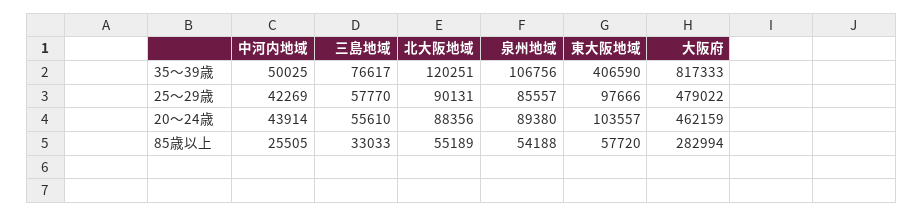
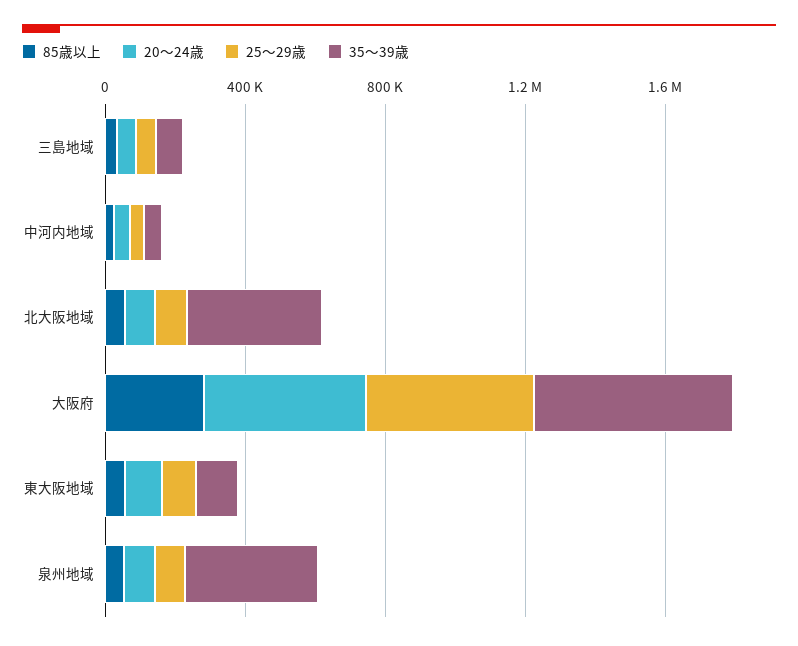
35～39歳, 北大阪地域: 120251 -> 400000
35～39歳, 泉州地域: 106756 -> 400000
35～39歳, 東大阪地域: 406590 -> 100000
35～39歳, 大阪府: 817333 -> 600000

